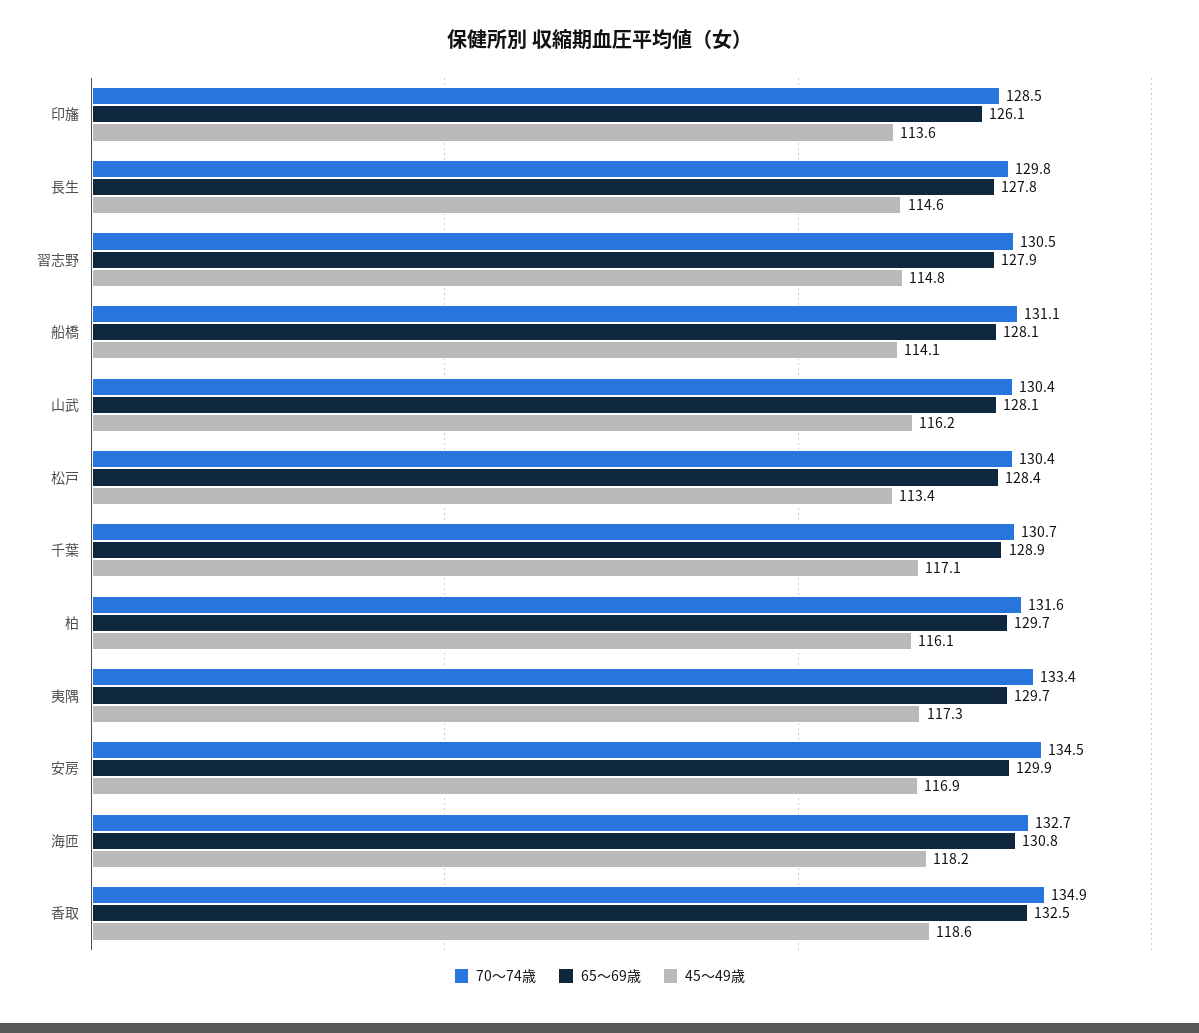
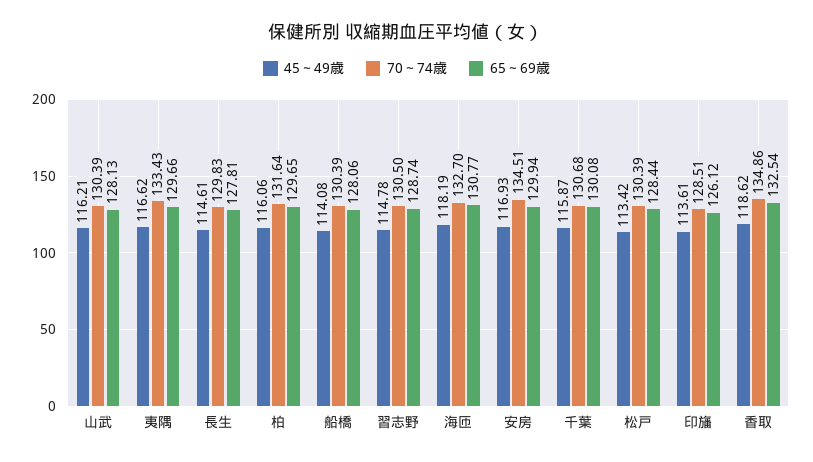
65～69歳, 習志野: 127.9 -> 128.74
70～74歳, 船橋: 131.1 -> 130.39
65～69歳, 千葉: 128.9 -> 130.08
45～49歳, 千葉: 117.1 -> 115.87
45～49歳, 夷隅: 117.3 -> 116.62

